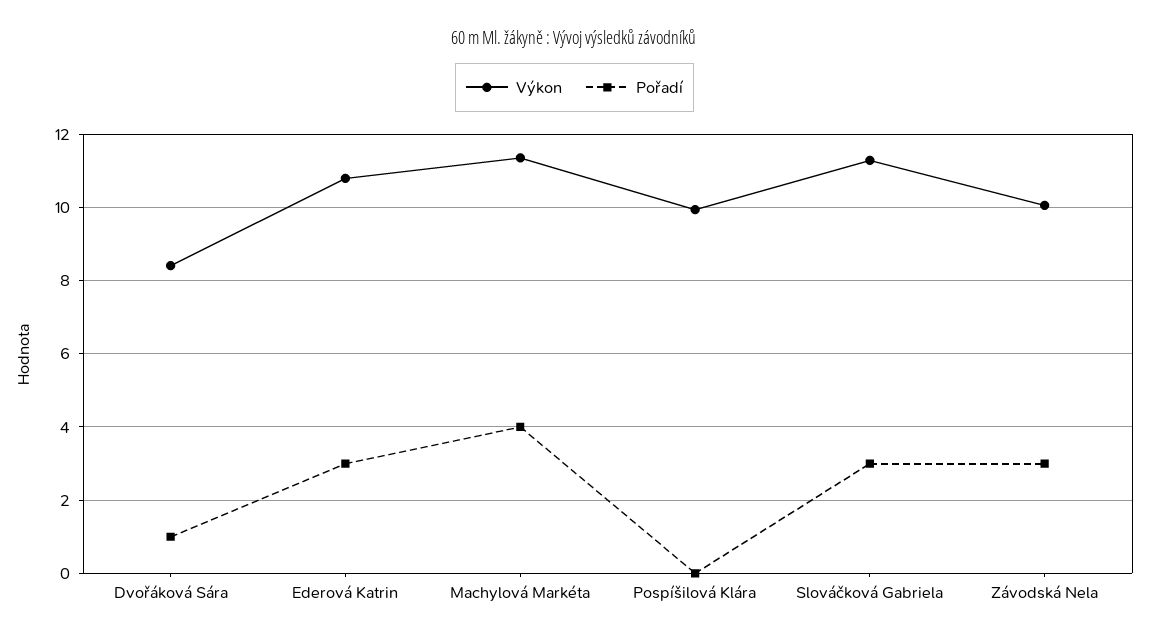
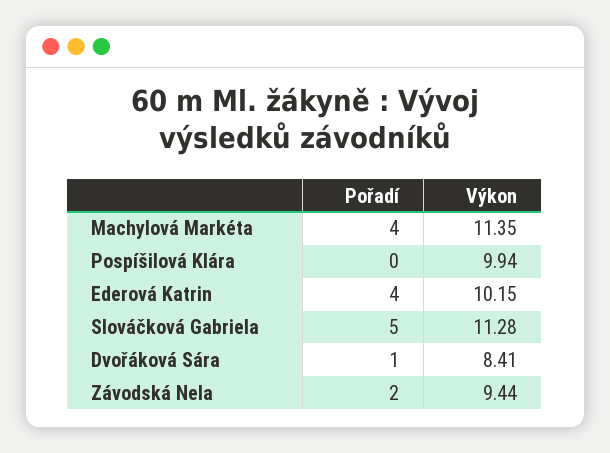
Výkon, Ederová Katrin: 10.8 -> 10.15
Pořadí, Ederová Katrin: 3 -> 4
Pořadí, Slováčková Gabriela: 3 -> 5
Výkon, Závodská Nela: 10 -> 9.44
Pořadí, Závodská Nela: 3 -> 2

